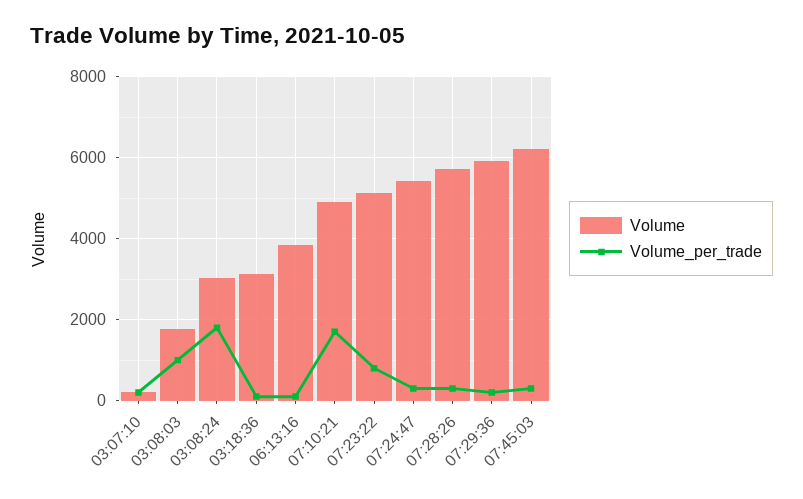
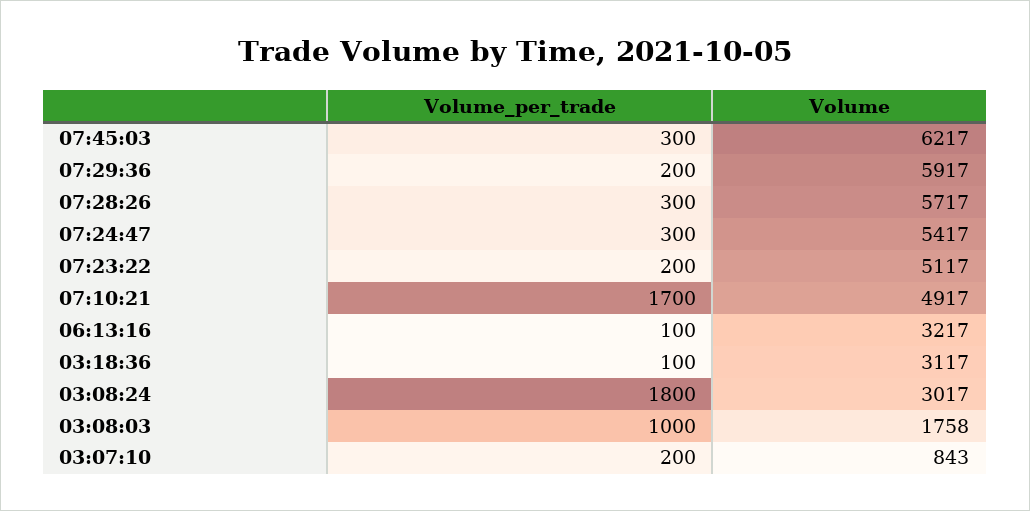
Volume, 03:07:10: 200 -> 843
Volume, 06:13:16: 3800 -> 3217
Volume_per_trade, 07:23:22: 800 -> 200

